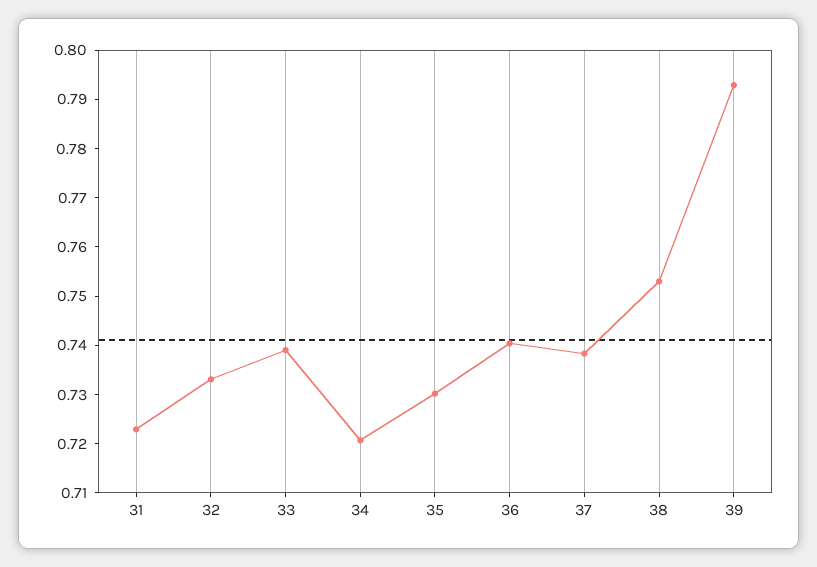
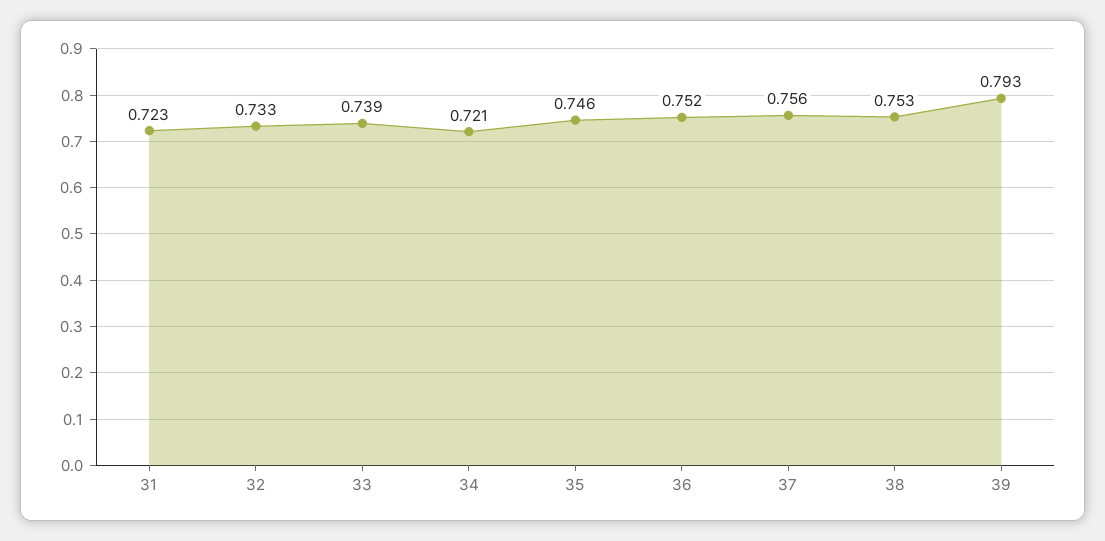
35: 0.73 -> 0.746
36: 0.74 -> 0.752
37: 0.738 -> 0.756

